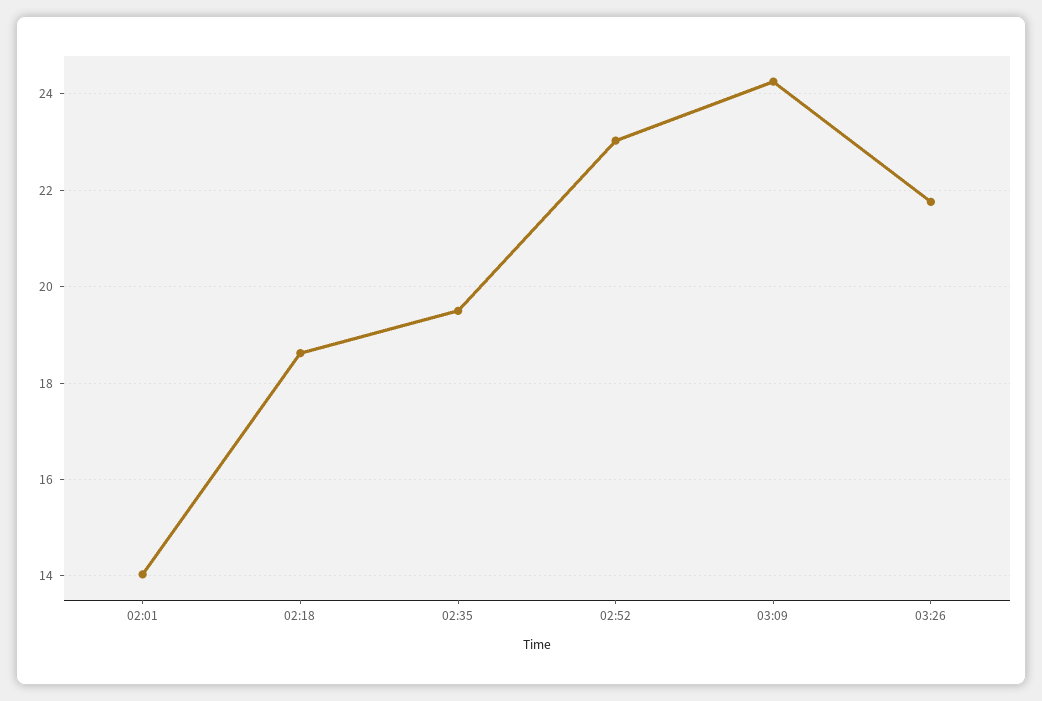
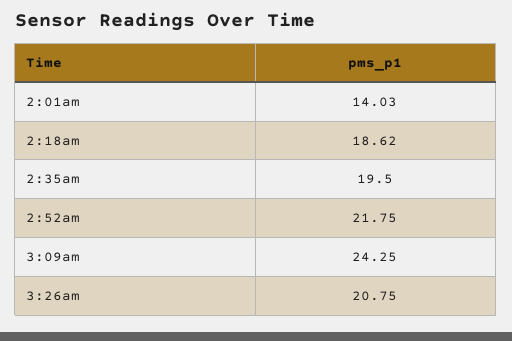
02:52: 23 -> 21.75
03:26: 21.8 -> 20.75

